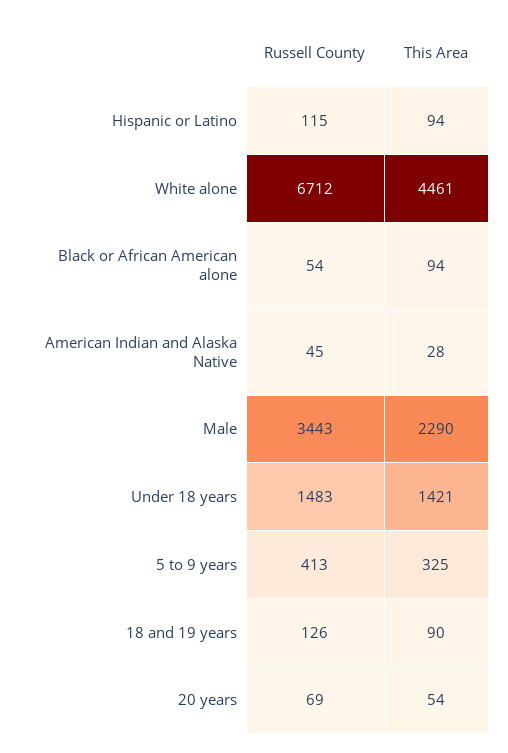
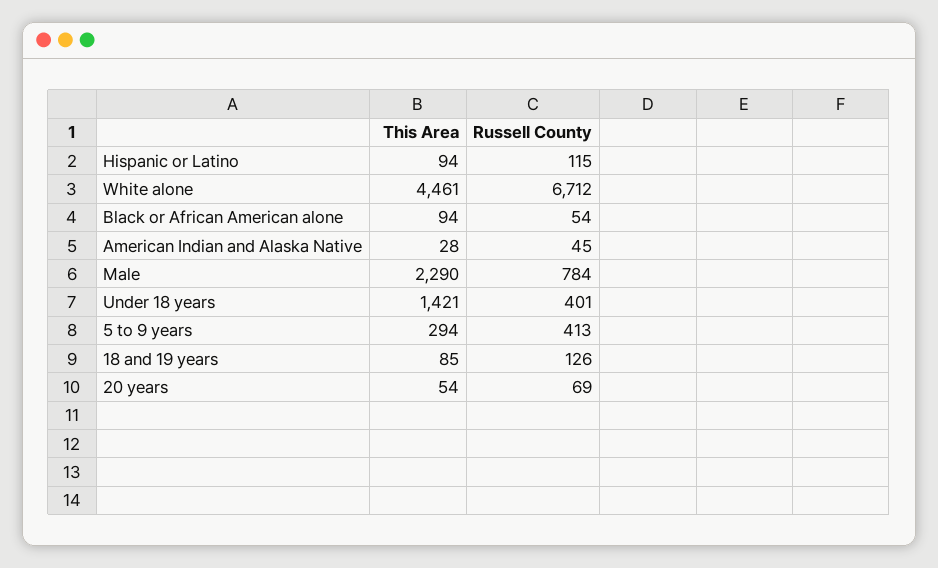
Russell County, Male: 3443 -> 784
Russell County, Under 18 years: 1483 -> 401
This Area, 5 to 9 years: 325 -> 294
This Area, 18 and 19 years: 90 -> 85

